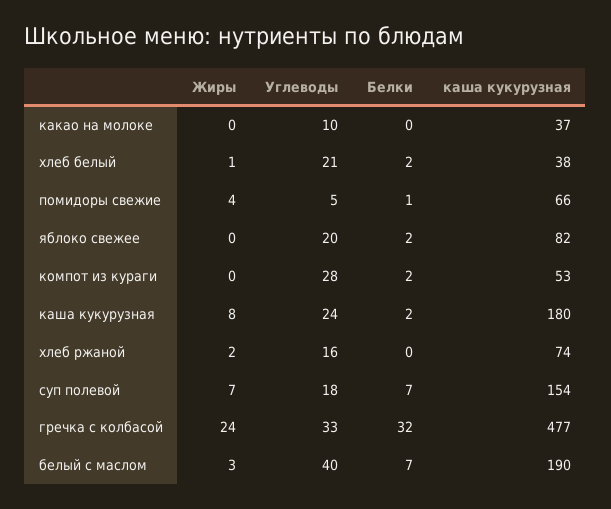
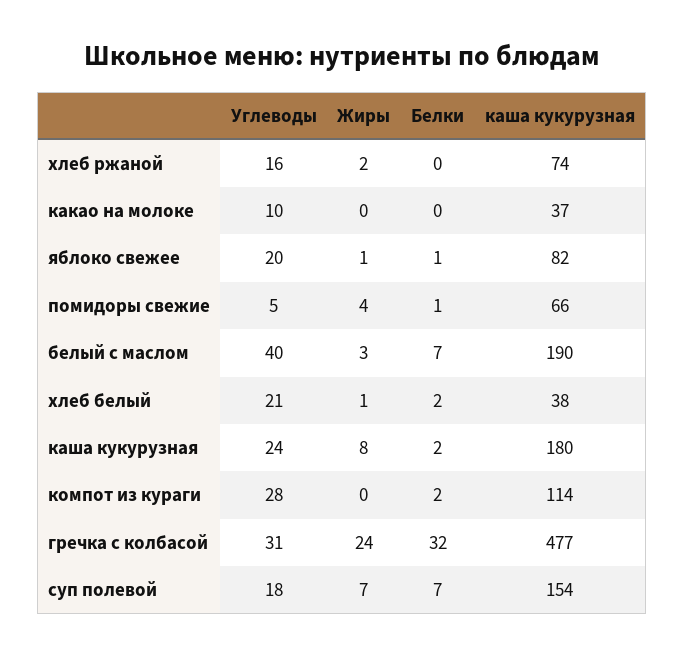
Жиры, яблоко свежее: 0 -> 1
Белки, яблоко свежее: 2 -> 1
каша кукурузная, компот из кураги: 53 -> 114
Углеводы, гречка с колбасой: 33 -> 31

